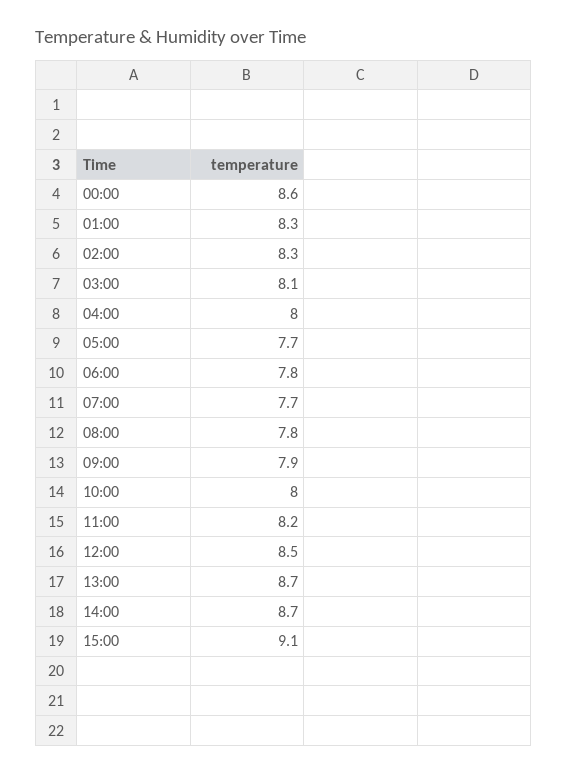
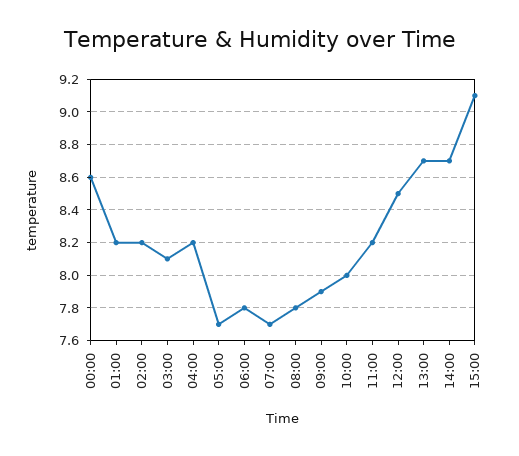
01:00: 8.3 -> 8.2
02:00: 8.3 -> 8.2
04:00: 8 -> 8.2

